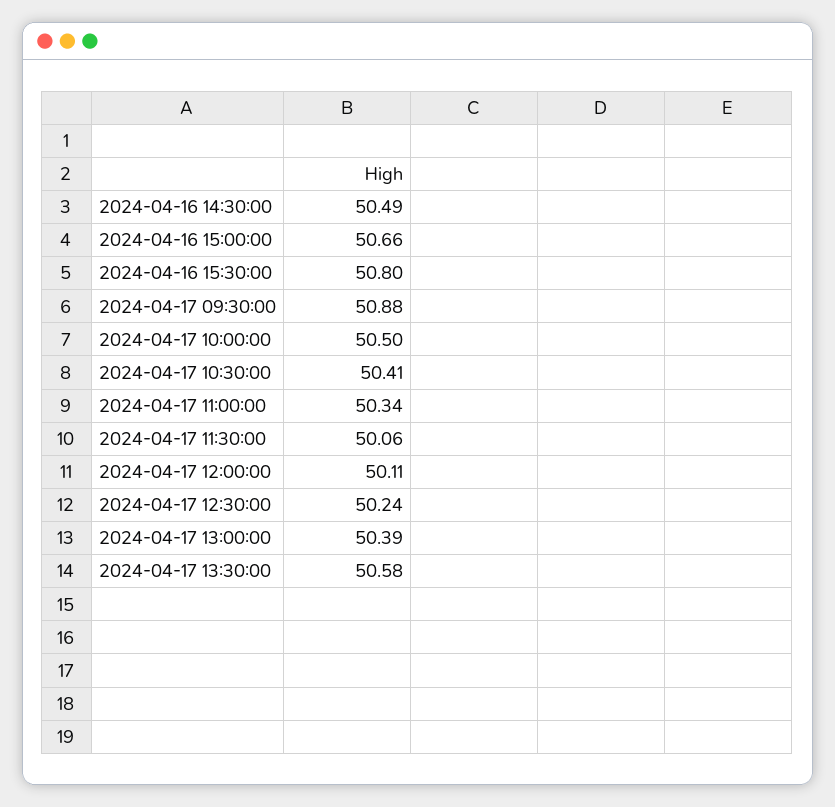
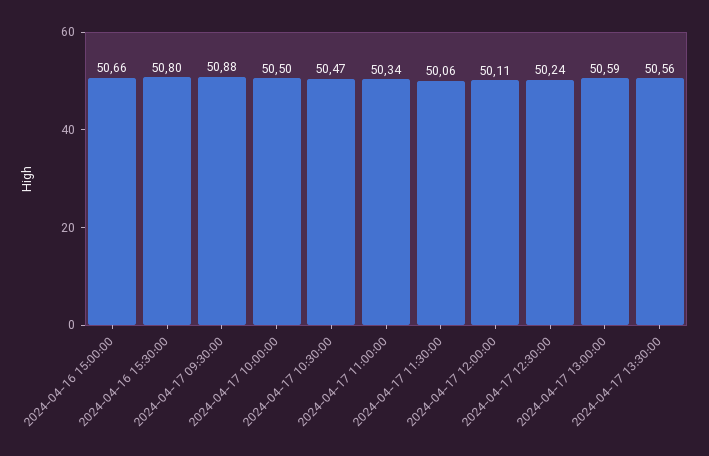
2024-04-16 14:30:00: 50.49 -> none
2024-04-17 10:30:00: 50.41 -> 50.47
2024-04-17 13:00:00: 50.39 -> 50.59
2024-04-17 13:30:00: 50.58 -> 50.56

